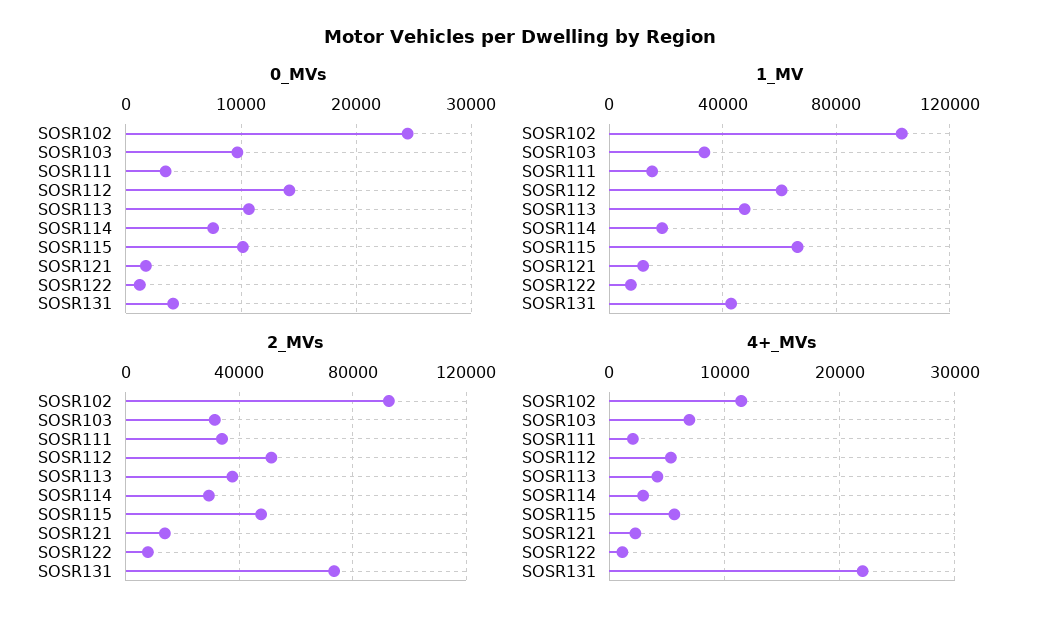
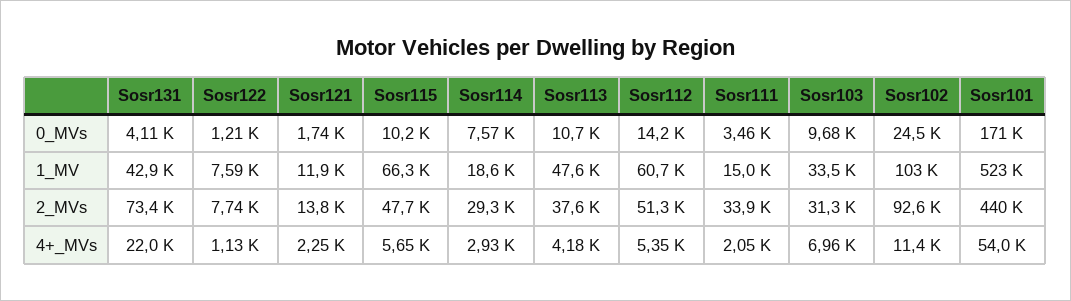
0_MVs, Sosr101: none -> 171000
1_MV, Sosr101: none -> 523000
2_MVs, Sosr101: none -> 440000
4+_MVs, Sosr101: none -> 54000

